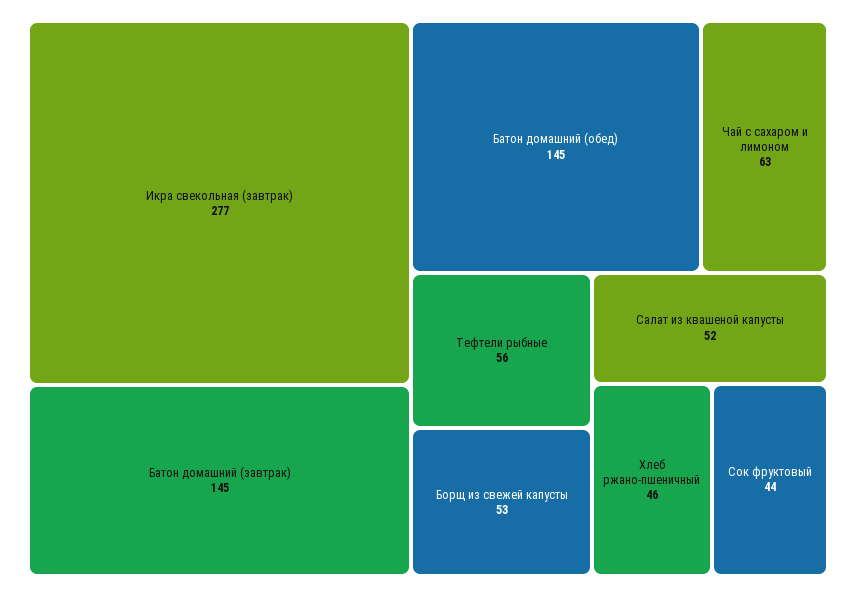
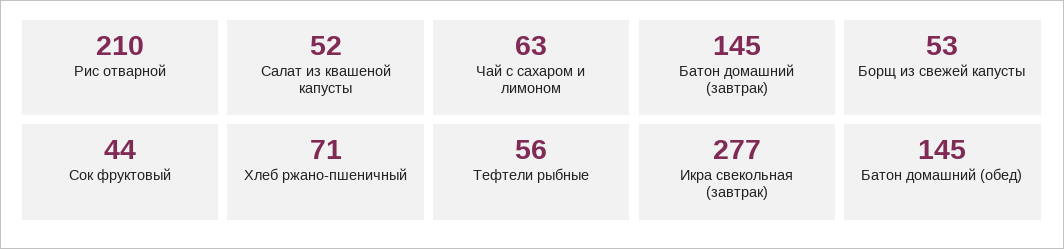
Хлеб ржано-пшеничный: 46 -> 71
Рис отварной: none -> 210

